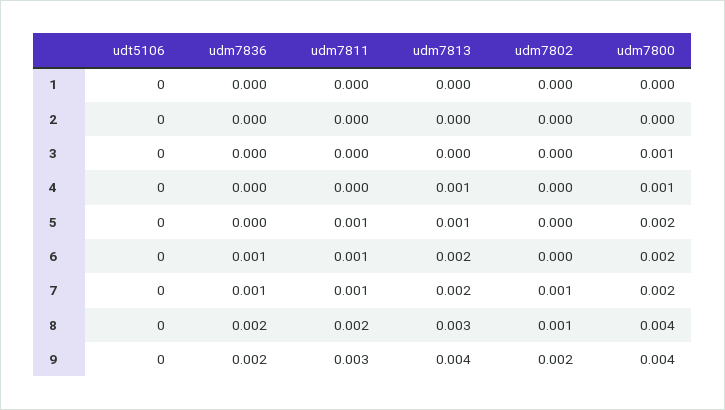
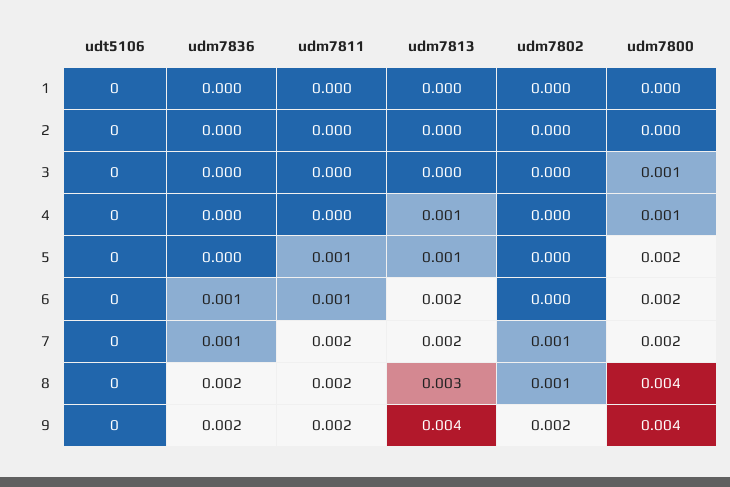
udm7811, 7: 0.001 -> 0.002
udm7811, 9: 0.003 -> 0.002

